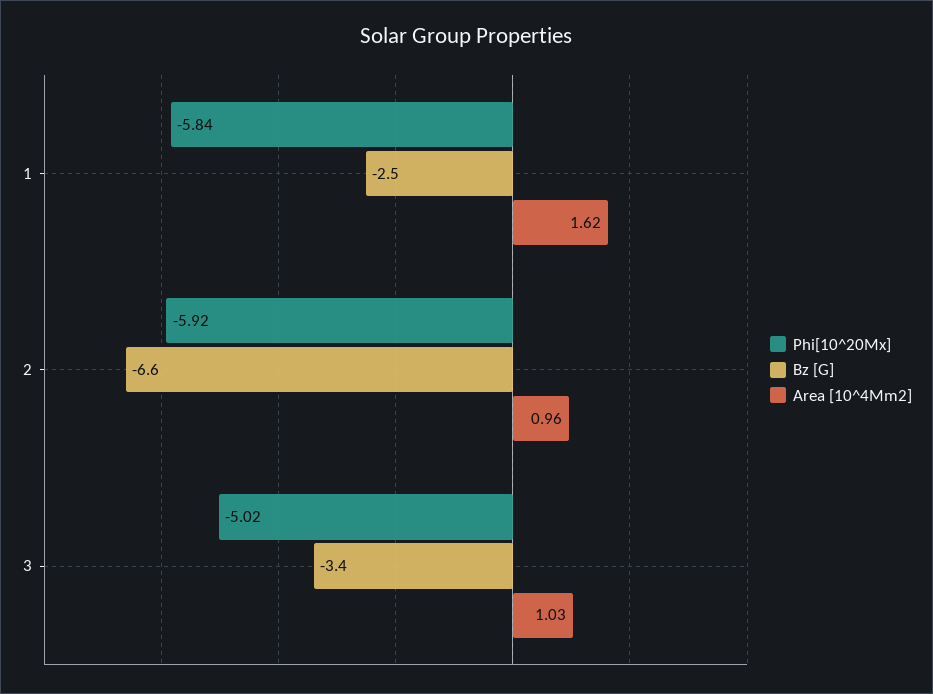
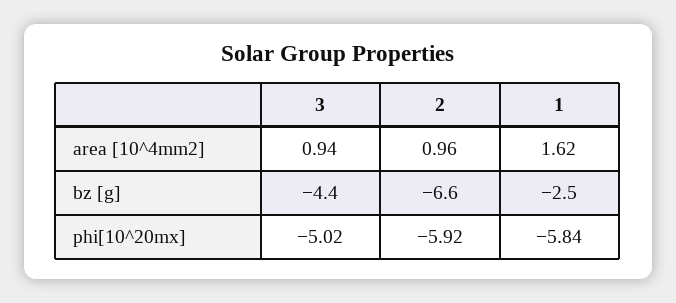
Bz [G], 3: -3.4 -> -4.4
Area [10^4Mm2], 3: 1.03 -> 0.94

